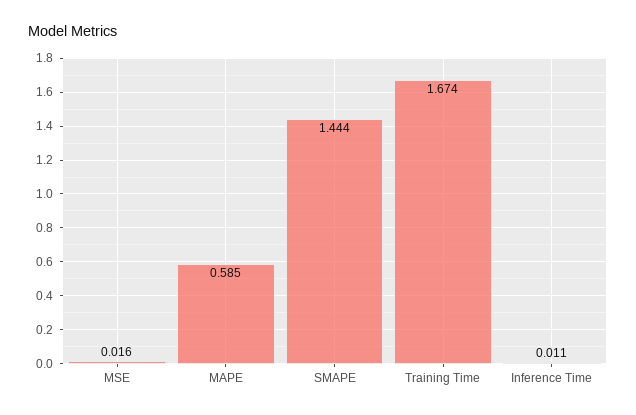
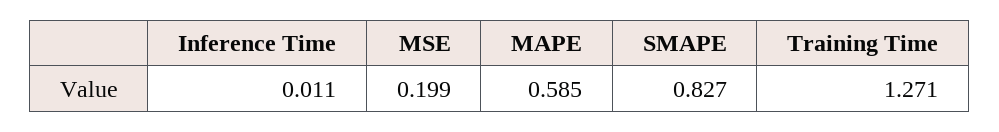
MSE: 0.016 -> 0.199
SMAPE: 1.444 -> 0.827
Training Time: 1.674 -> 1.271

